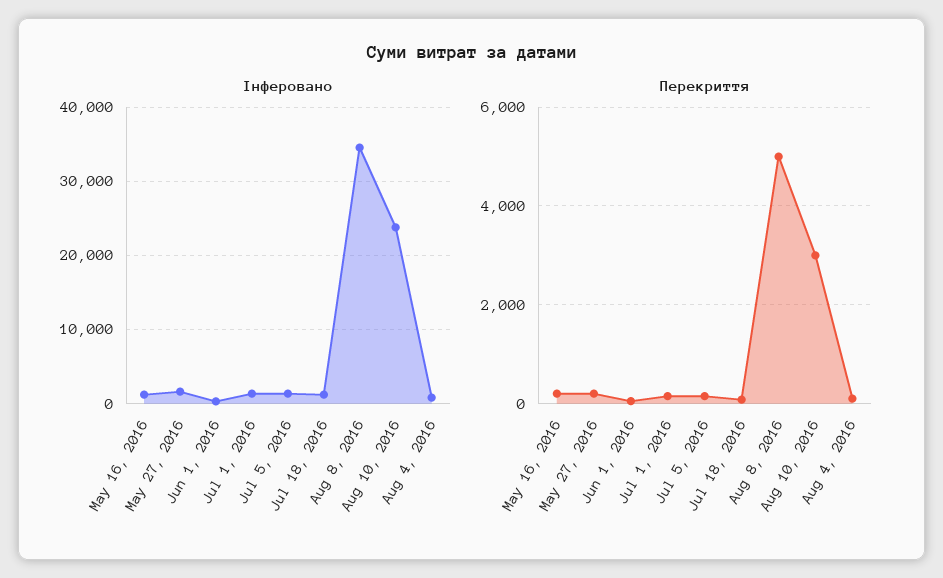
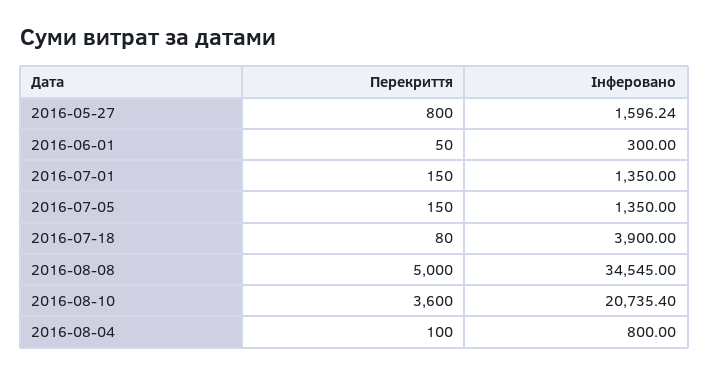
Інферовано, May 16, 2016: 1000 -> none
Інферовано, Jul 18, 2016: 1000 -> 3900
Інферовано, Aug 10, 2016: 24000 -> 20735.4
Перекриття, May 16, 2016: 200 -> none
Перекриття, May 27, 2016: 200 -> 800
Перекриття, Aug 10, 2016: 3000 -> 3600

